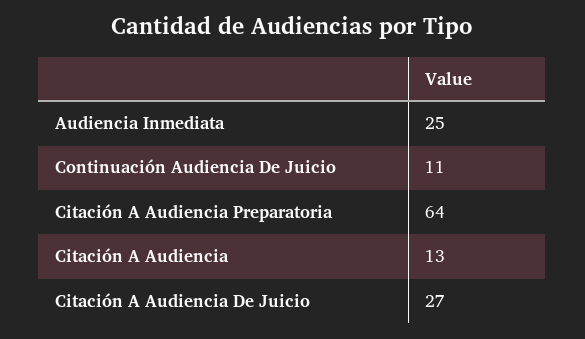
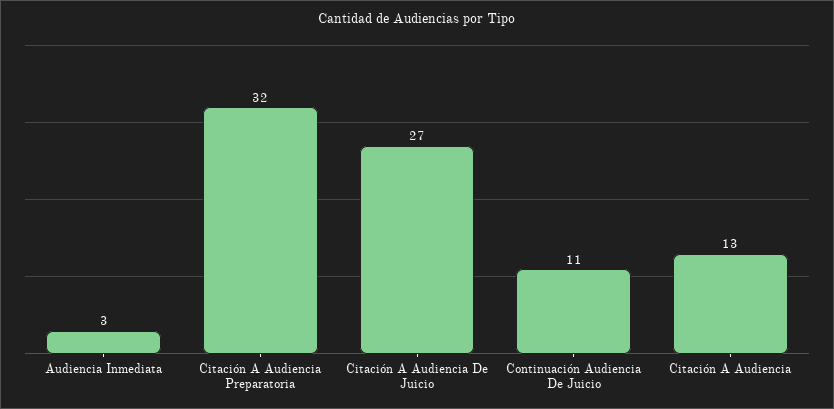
Audiencia Inmediata: 25 -> 3
Citación A Audiencia Preparatoria: 64 -> 32

